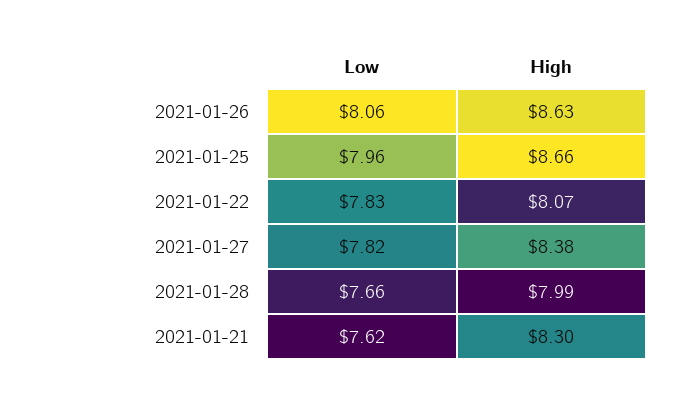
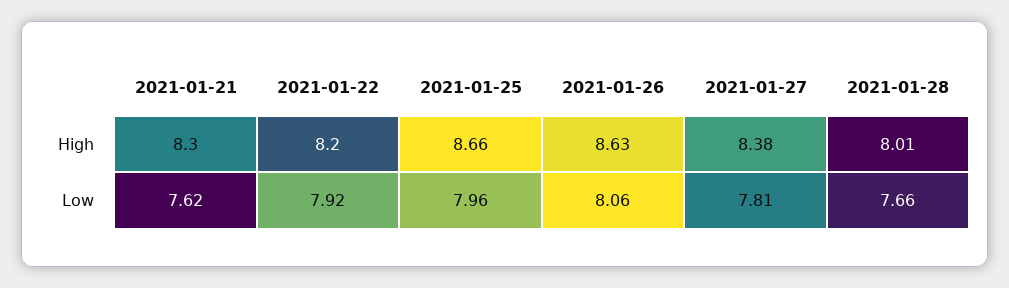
Low, 2021-01-22: 7.83 -> 7.92
High, 2021-01-22: 8.07 -> 8.2
Low, 2021-01-27: 7.82 -> 7.81
High, 2021-01-28: 7.99 -> 8.01

